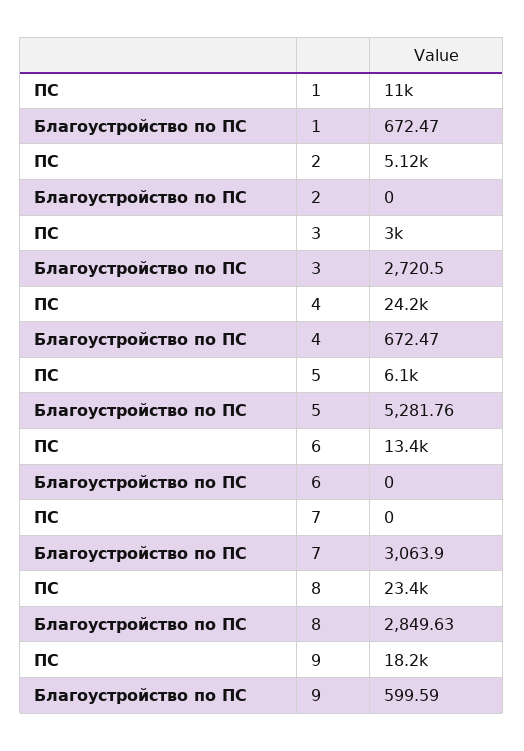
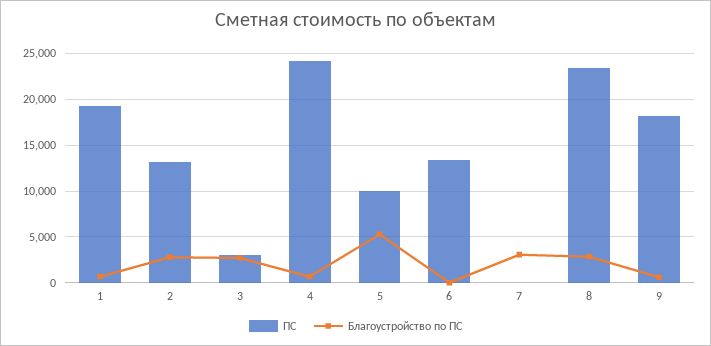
ПС, 1: 11000 -> 19000
ПС, 2: 5120 -> 13000
Благоустройство по ПС, 2: 0 -> 3000
ПС, 5: 6100 -> 10000

